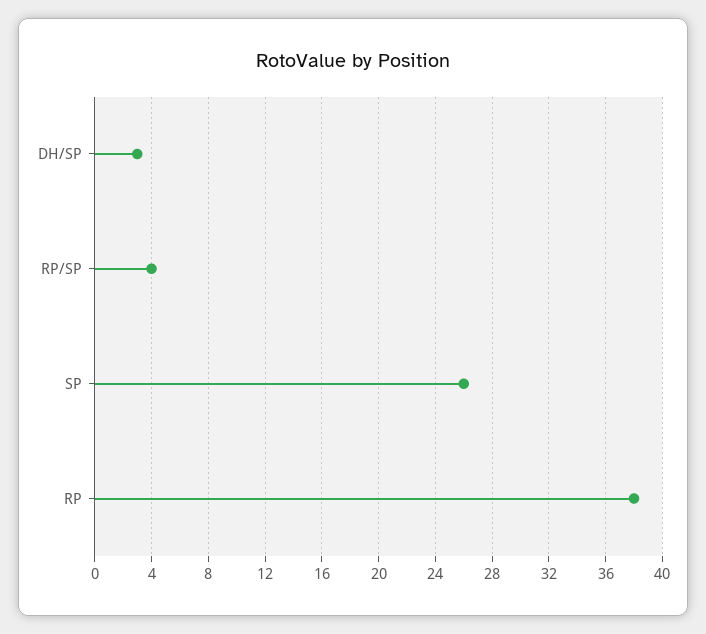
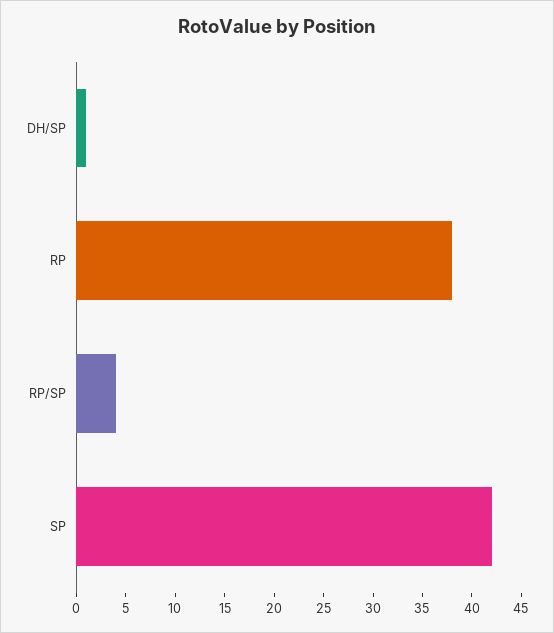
DH/SP: 3 -> 1
SP: 26 -> 42

